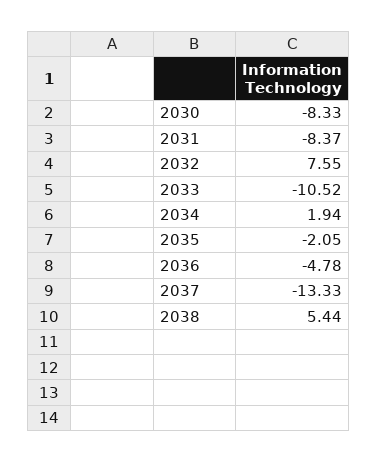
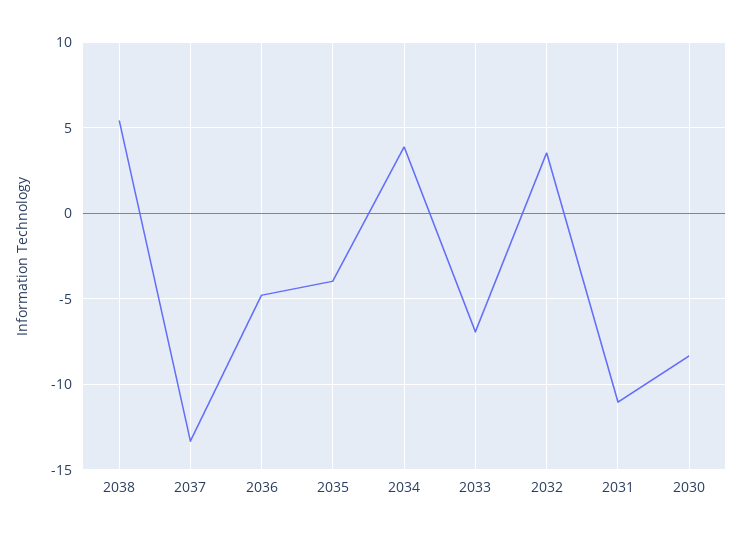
2031: -8.37 -> -11
2032: 7.55 -> 3.5
2033: -10.52 -> -7
2034: 1.94 -> 4
2035: -2.05 -> -4

